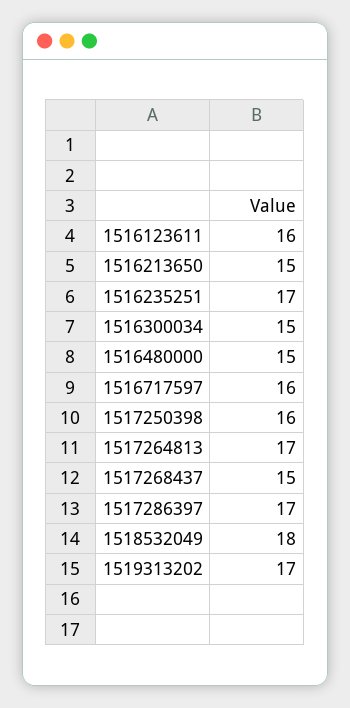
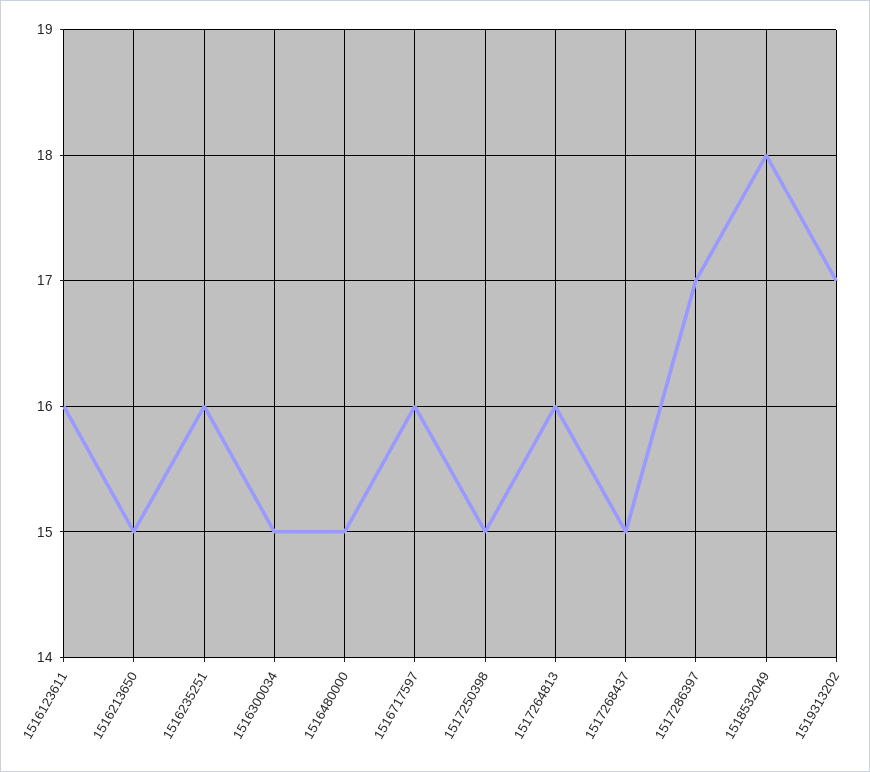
1516235251: 17 -> 16
1517250398: 16 -> 15
1517264813: 17 -> 16

